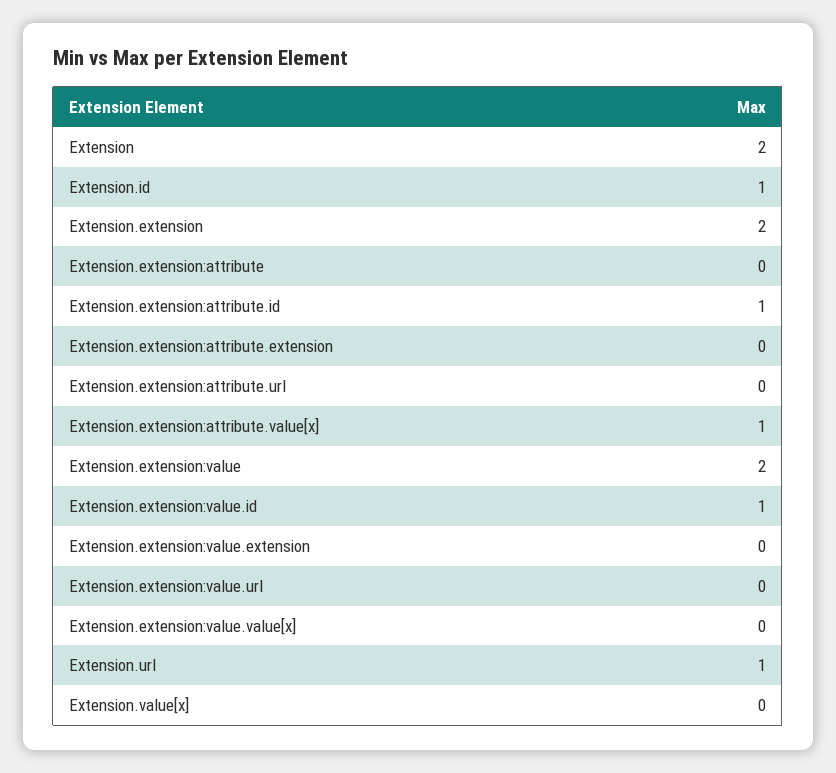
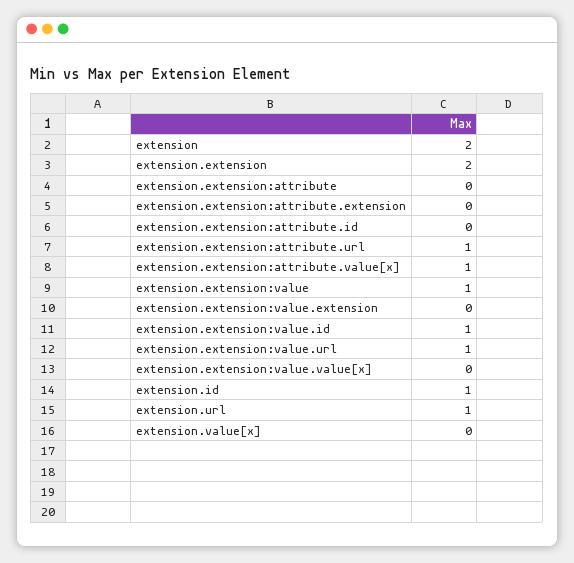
Extension.extension:attribute.id: 1 -> 0
Extension.extension:attribute.url: 0 -> 1
Extension.extension:value: 2 -> 1
Extension.extension:value.url: 0 -> 1

